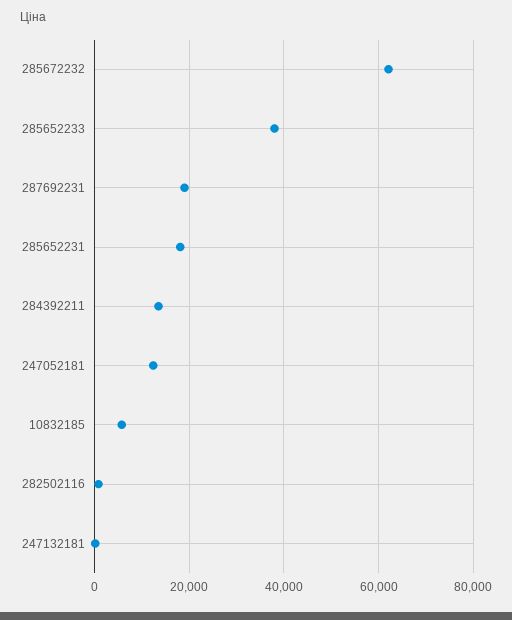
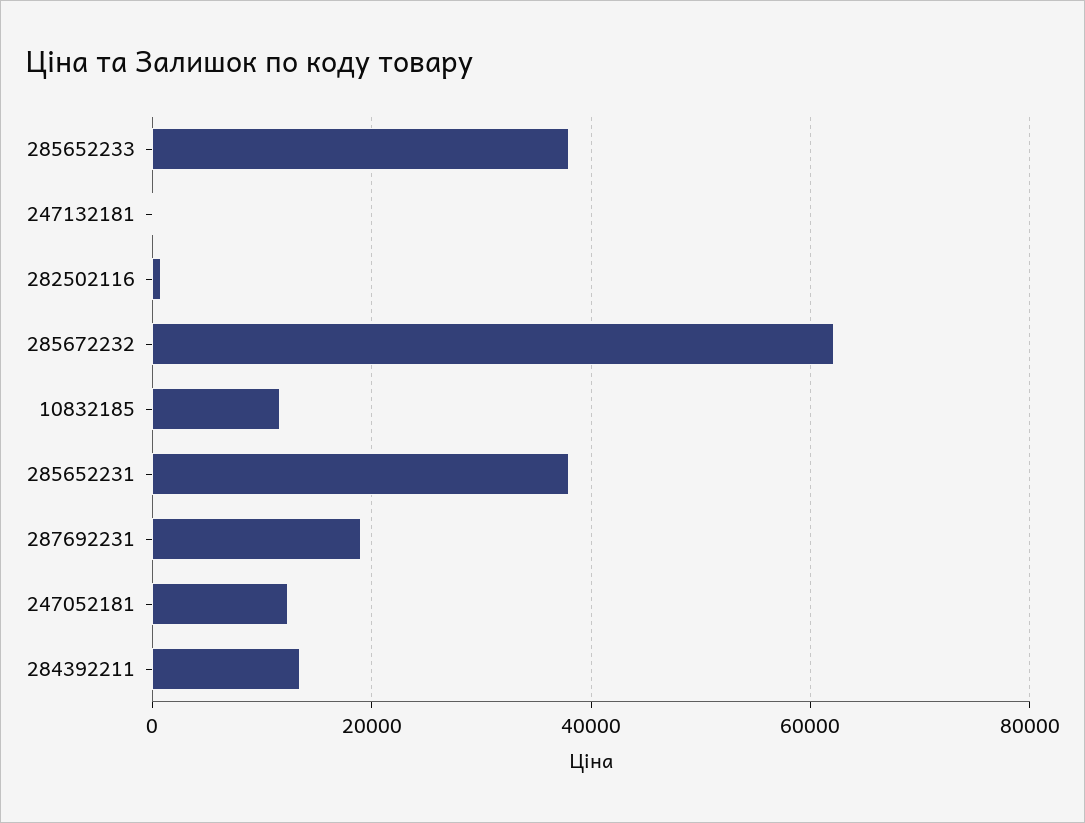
285652231: 18000 -> 38000
10832185: 6000 -> 12000

